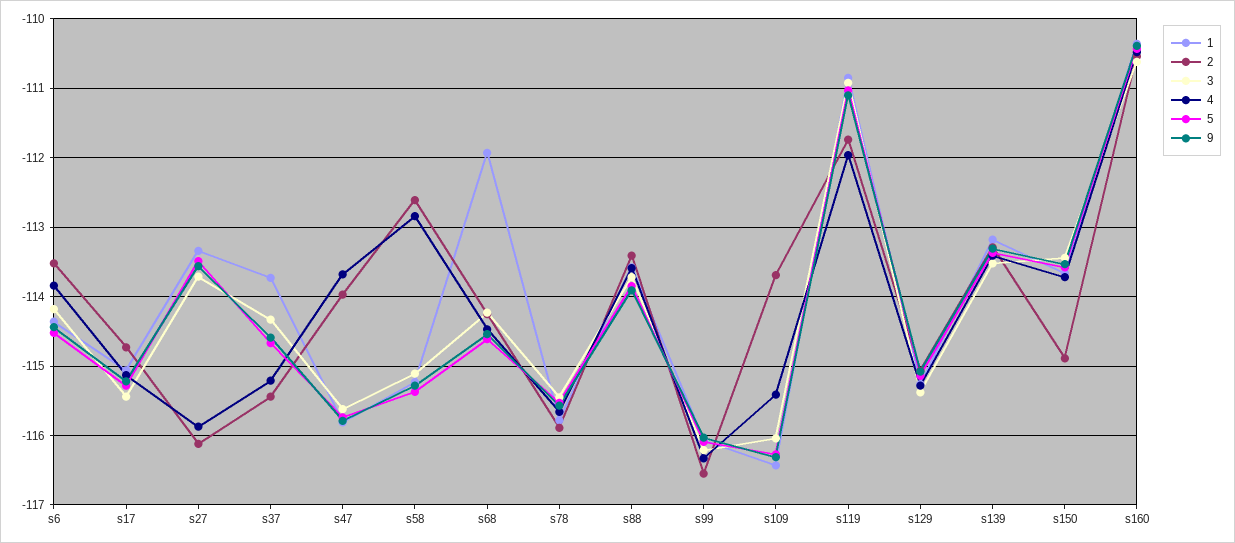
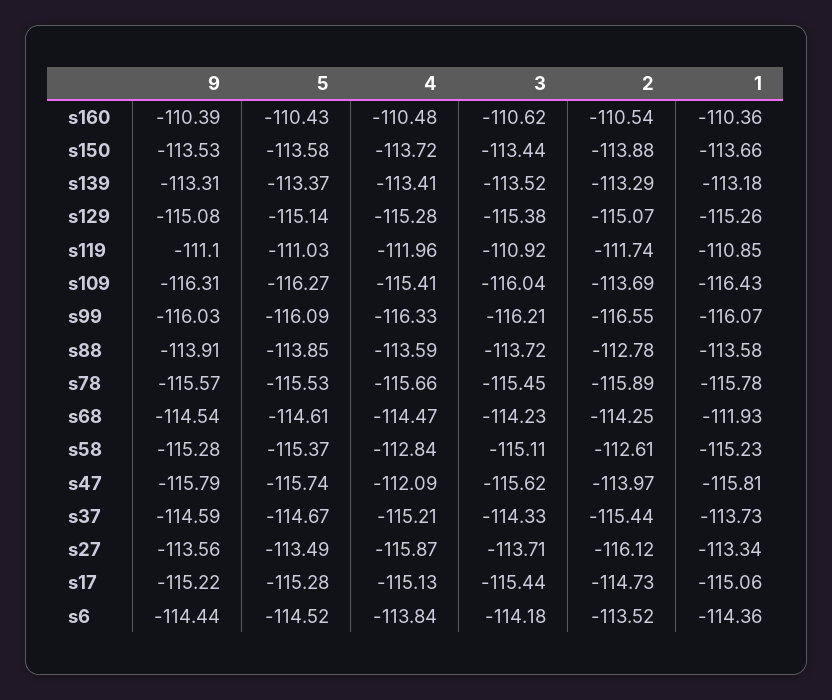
4, s47: -113.7 -> -112.09
2, s88: -113.4 -> -112.78
2, s150: -114.9 -> -113.88

